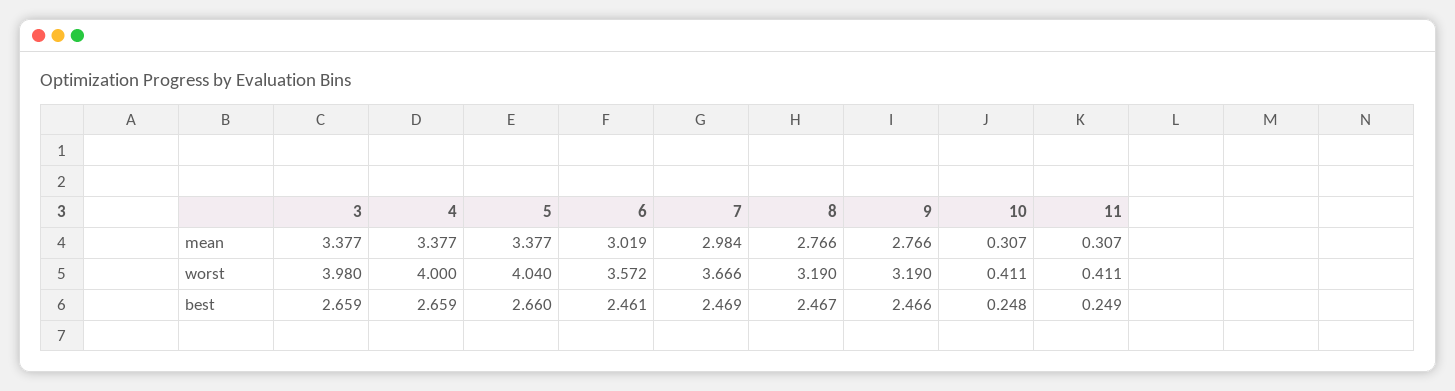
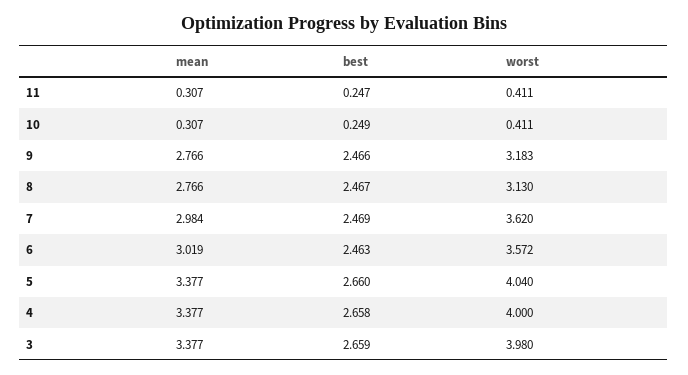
7, worst: 3.666 -> 3.62
8, worst: 3.19 -> 3.13
9, worst: 3.19 -> 3.183
4, best: 2.659 -> 2.658
6, best: 2.461 -> 2.463
10, best: 0.248 -> 0.249
11, best: 0.249 -> 0.247

